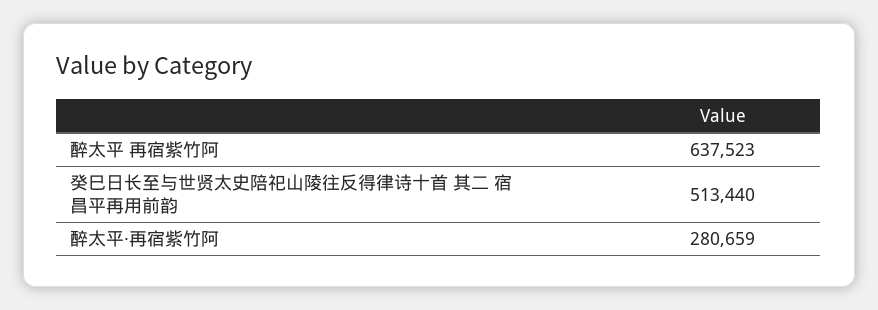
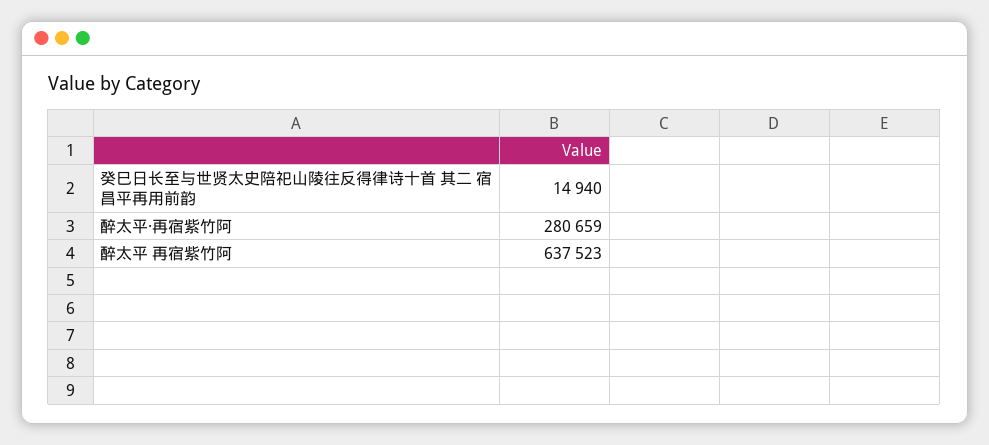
癸巳日长至与世贤太史陪祀山陵往反得律诗十首 其二 宿昌平再用前韵: 513440 -> 14940

